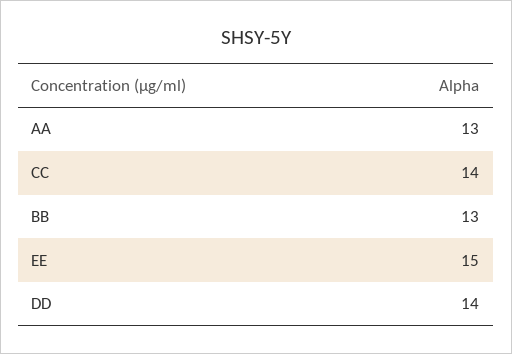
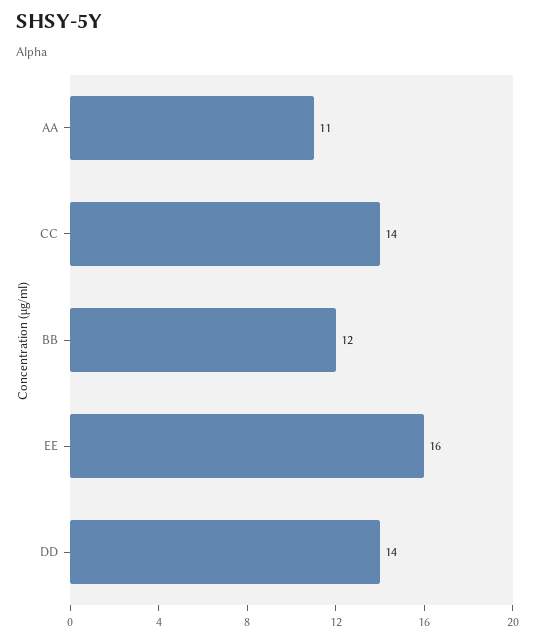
AA: 13 -> 11
BB: 13 -> 12
EE: 15 -> 16

